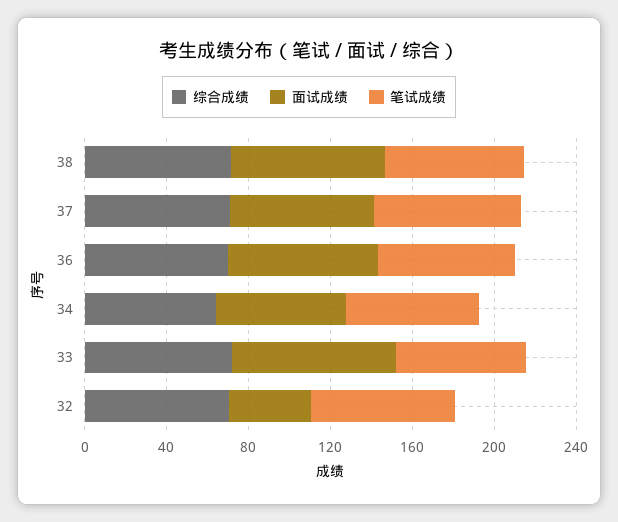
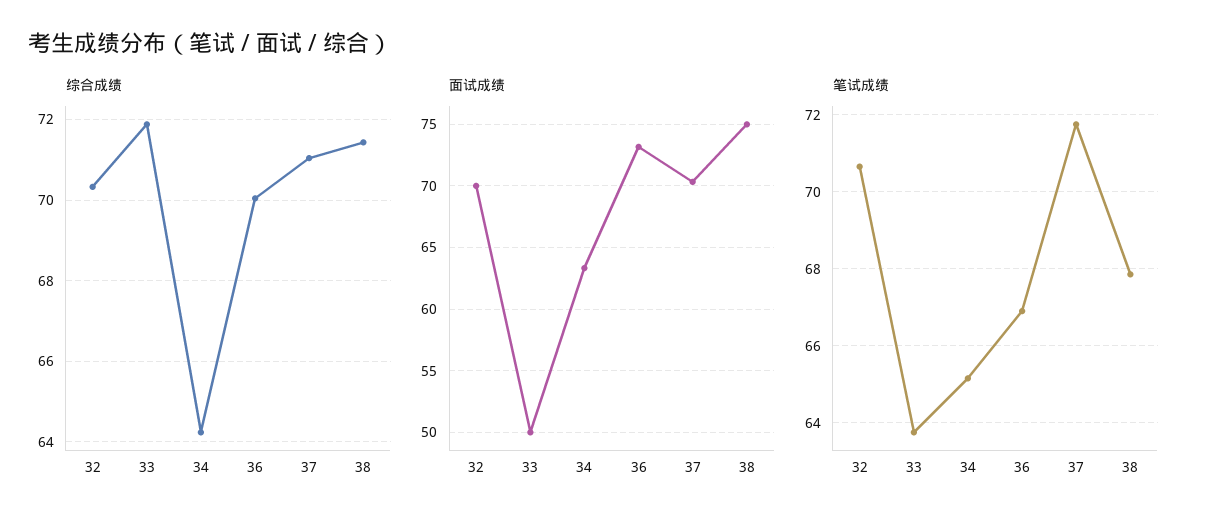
面试成绩, 33: 80 -> 50
面试成绩, 32: 40 -> 70

